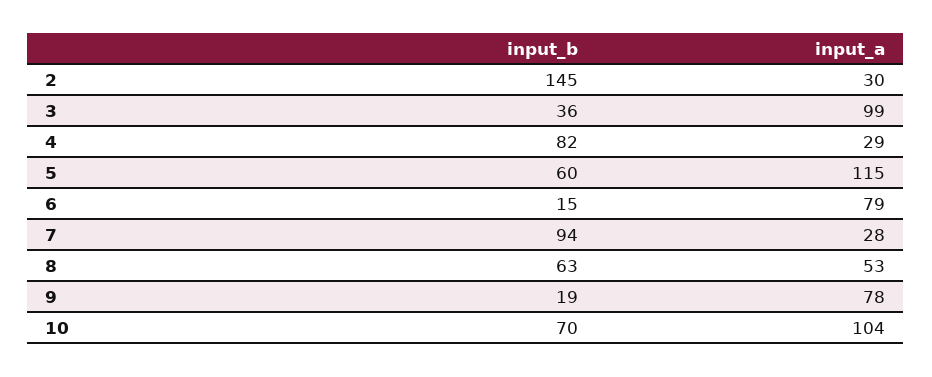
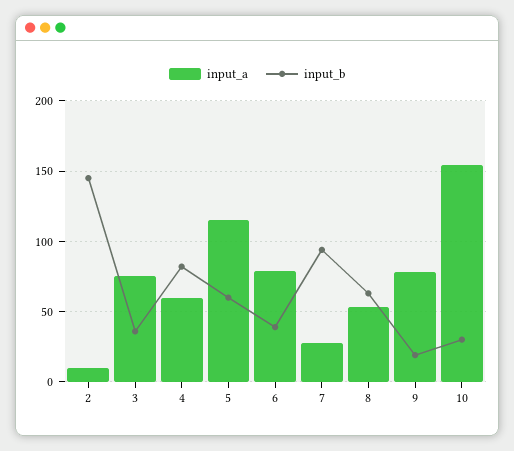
input_a, 2: 30 -> 10
input_a, 3: 99 -> 75
input_a, 4: 29 -> 60
input_b, 6: 15 -> 40
input_b, 10: 70 -> 30
input_a, 10: 104 -> 155

